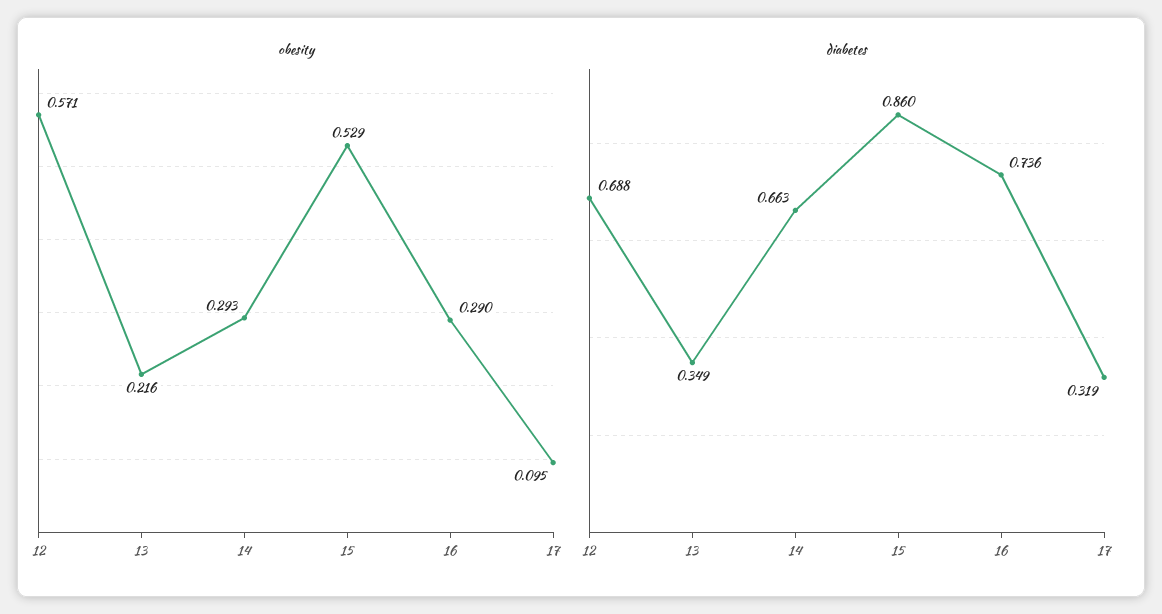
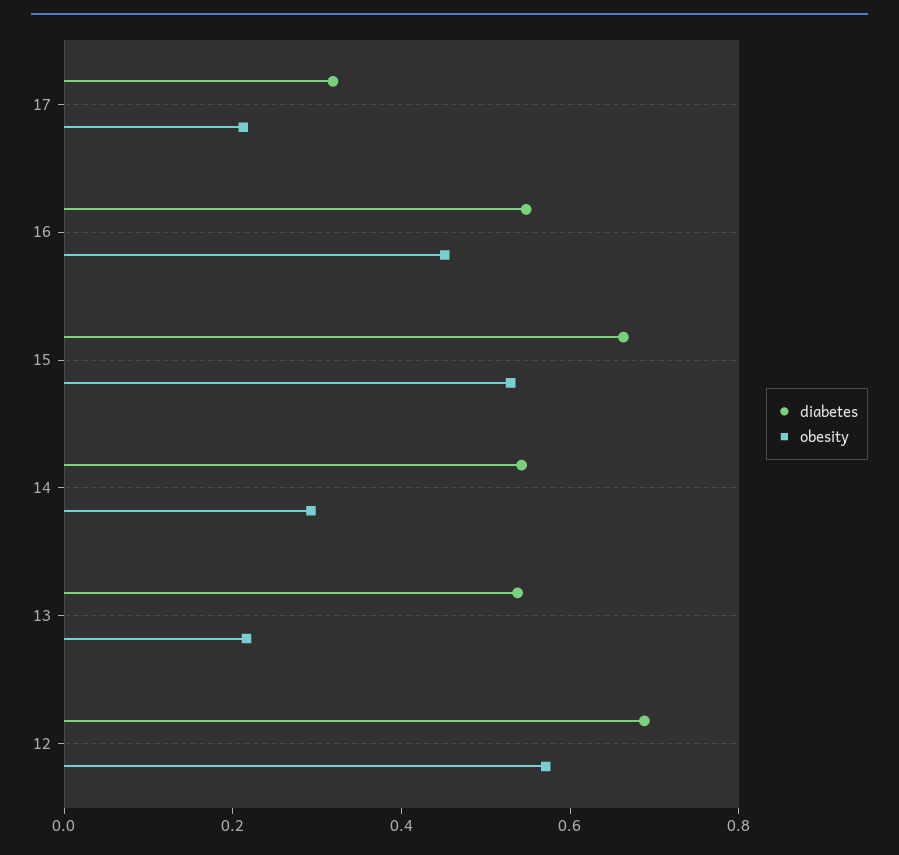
obesity, 16: 0.29 -> 0.45
obesity, 17: 0.095 -> 0.2
diabetes, 13: 0.349 -> 0.55
diabetes, 14: 0.663 -> 0.55
diabetes, 15: 0.86 -> 0.65
diabetes, 16: 0.736 -> 0.55

